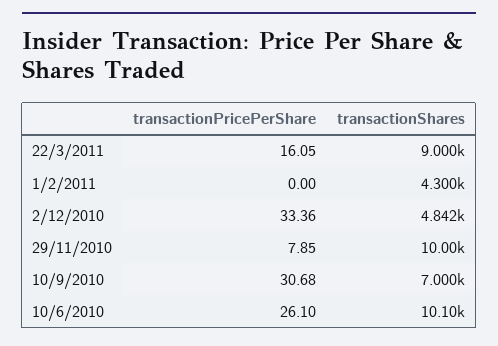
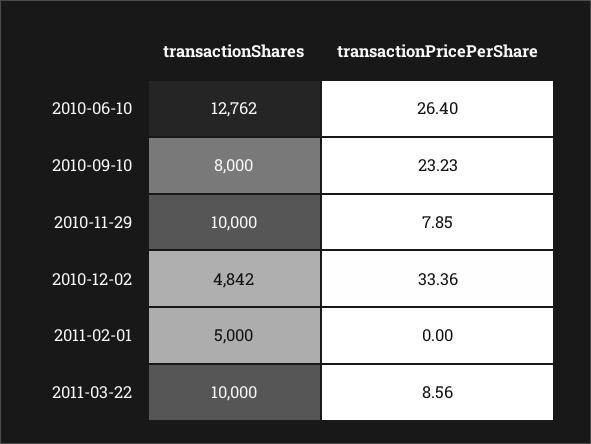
transactionPricePerShare, 22/3/2011: 16.05 -> 8.56
transactionShares, 22/3/2011: 9000 -> 10000
transactionShares, 1/2/2011: 4300 -> 5000
transactionPricePerShare, 10/9/2010: 30.68 -> 23.23
transactionShares, 10/9/2010: 7000 -> 8000
transactionPricePerShare, 10/6/2010: 26.1 -> 26.4
transactionShares, 10/6/2010: 10100 -> 12762

